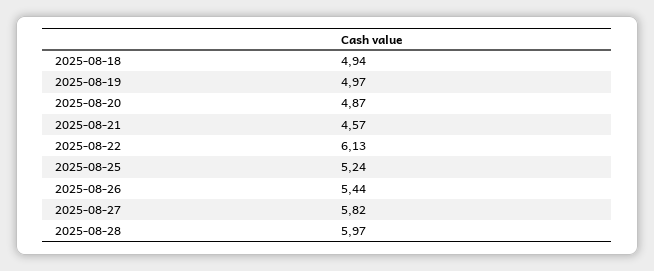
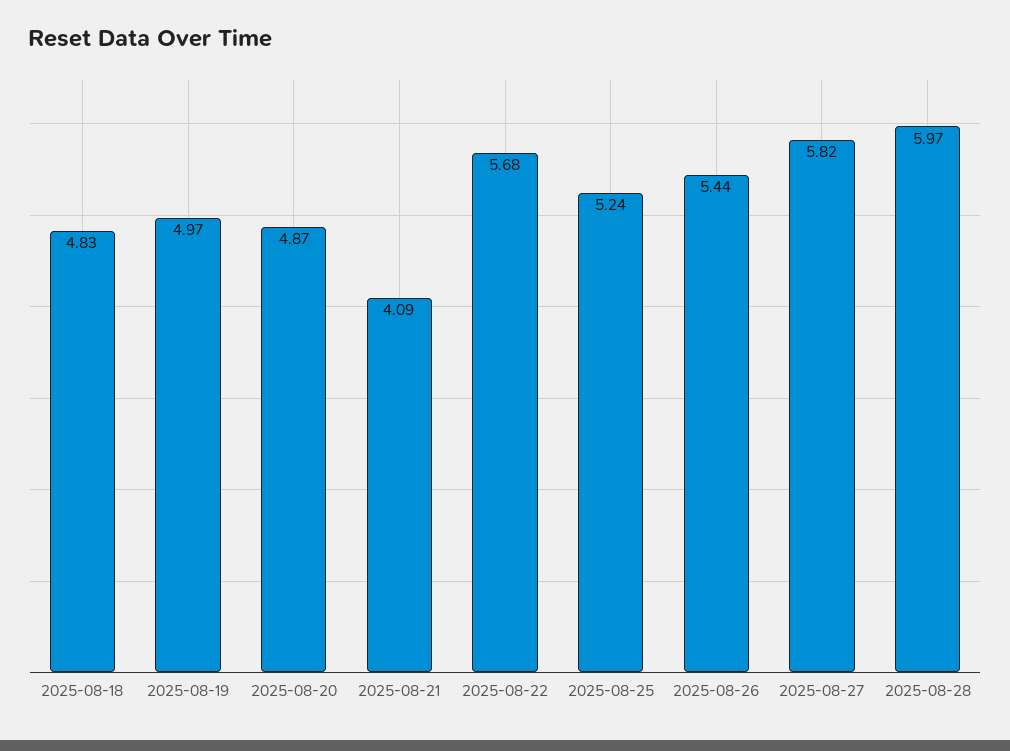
2025-08-18: 4.94 -> 4.83
2025-08-21: 4.57 -> 4.09
2025-08-22: 6.13 -> 5.68

